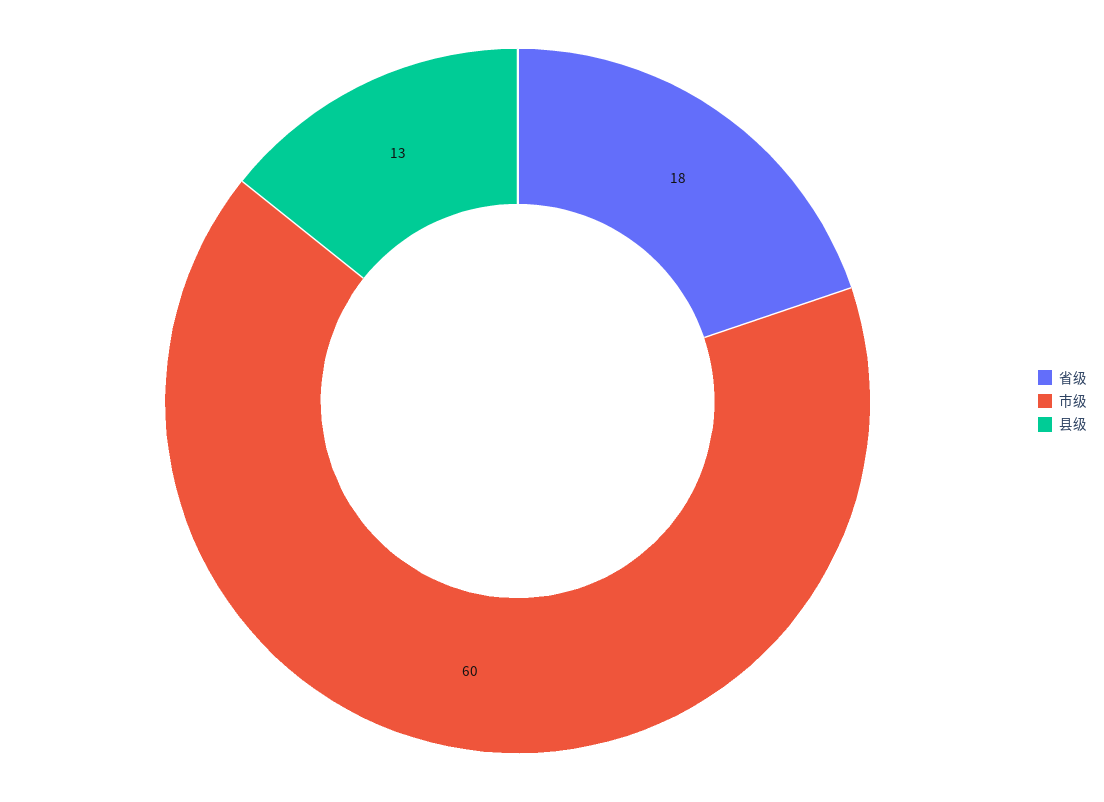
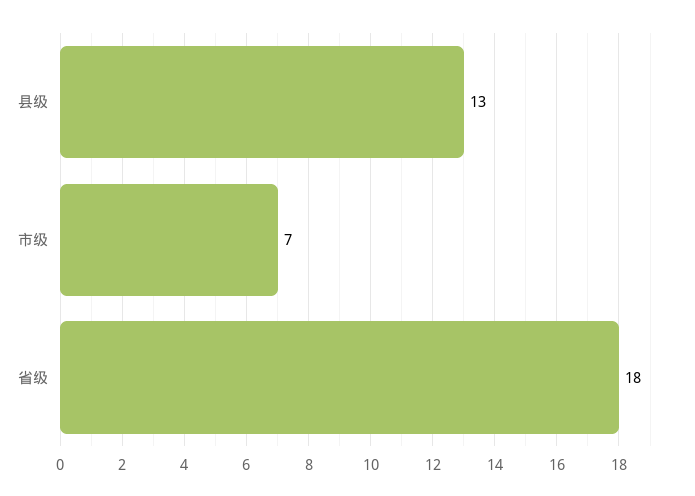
市级: 60 -> 7

